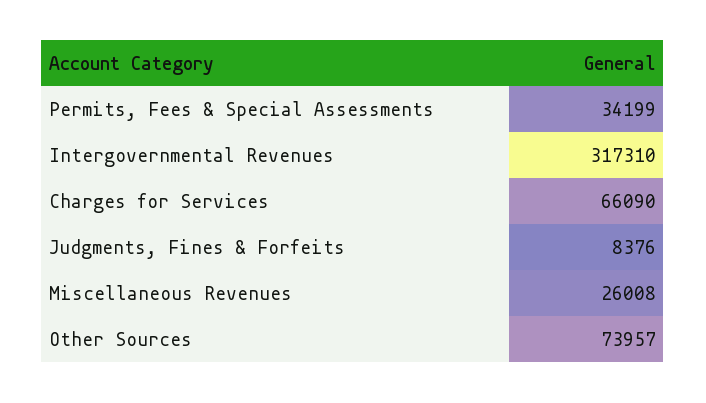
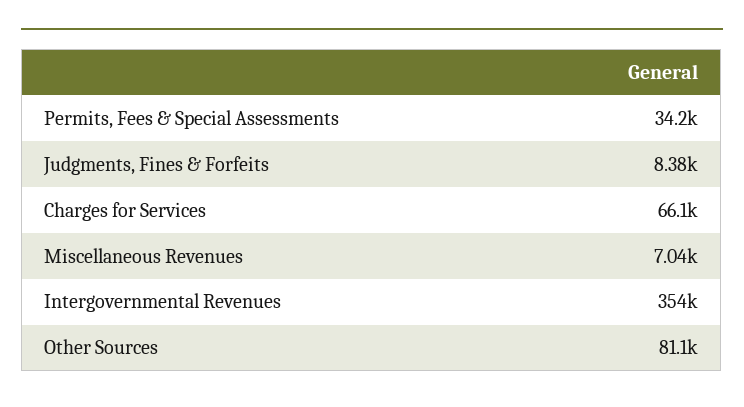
Intergovernmental Revenues: 317310 -> 354000
Miscellaneous Revenues: 26008 -> 7040
Other Sources: 73957 -> 81100

